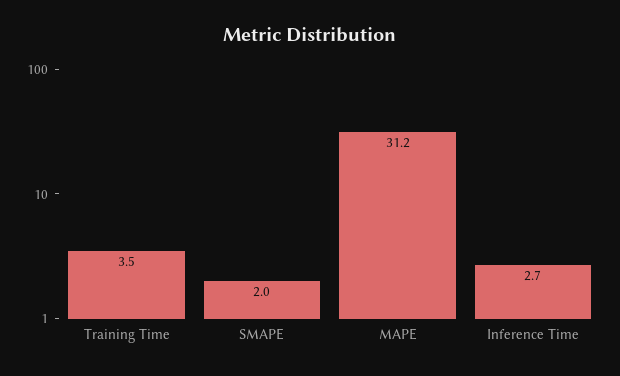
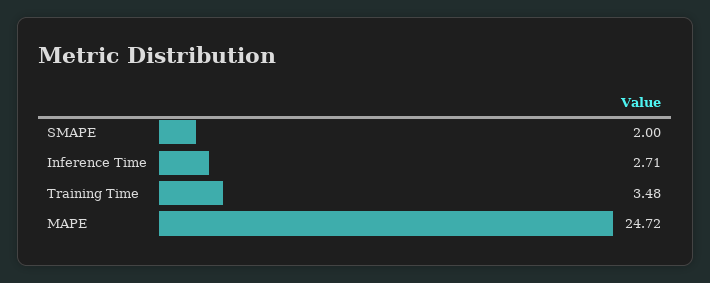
MAPE: 31.2 -> 24.72

